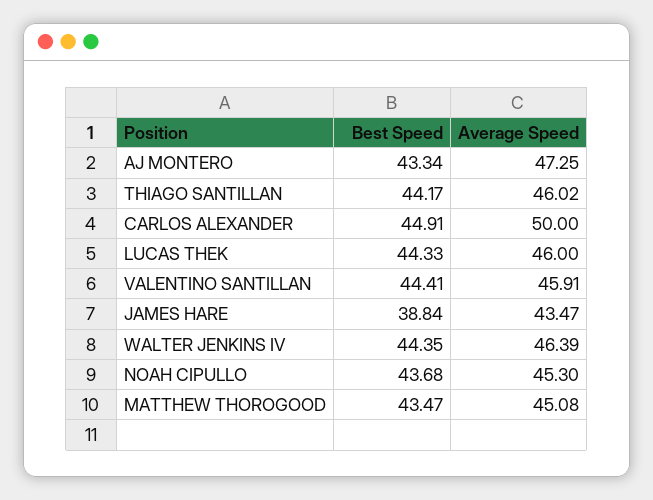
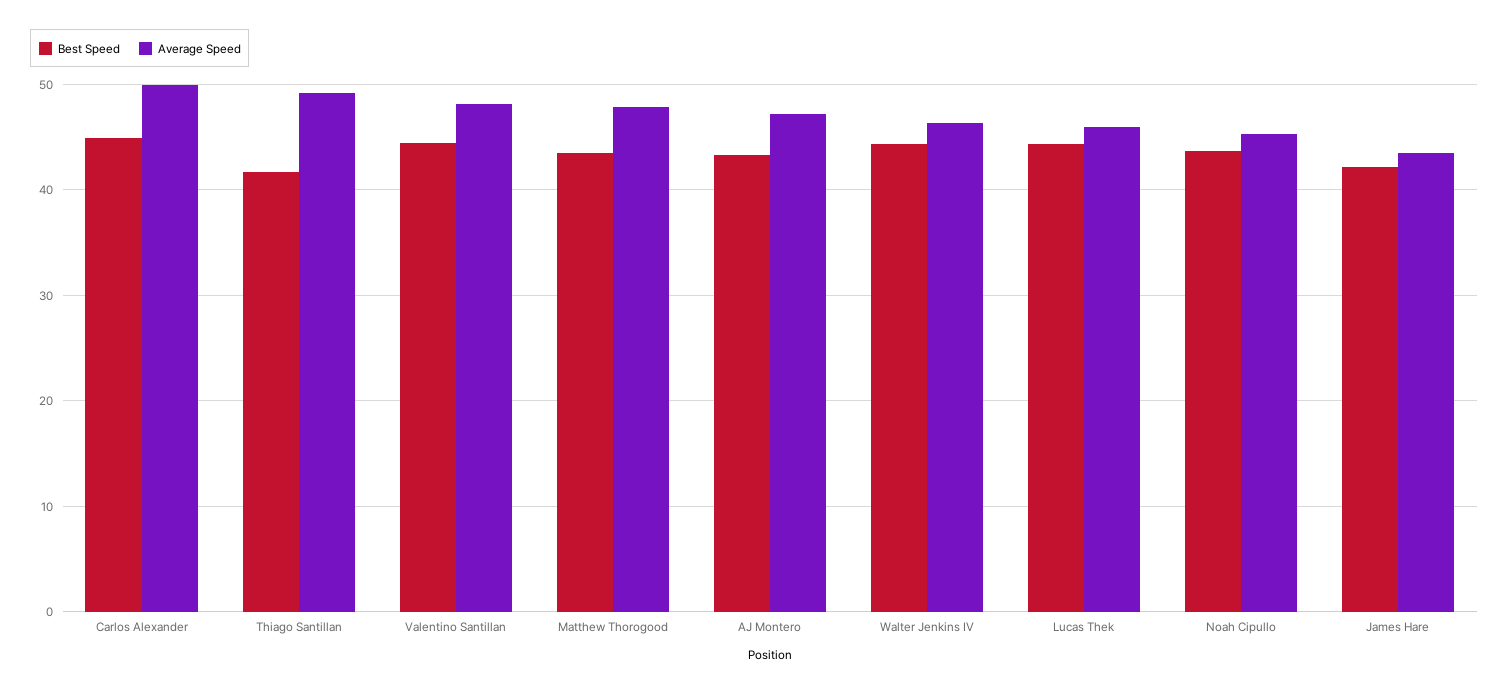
Best Speed, THIAGO SANTILLAN: 44.17 -> 42
Average Speed, THIAGO SANTILLAN: 46.02 -> 49
Average Speed, VALENTINO SANTILLAN: 45.91 -> 48
Best Speed, JAMES HARE: 38.84 -> 42
Average Speed, MATTHEW THOROGOOD: 45.08 -> 48

